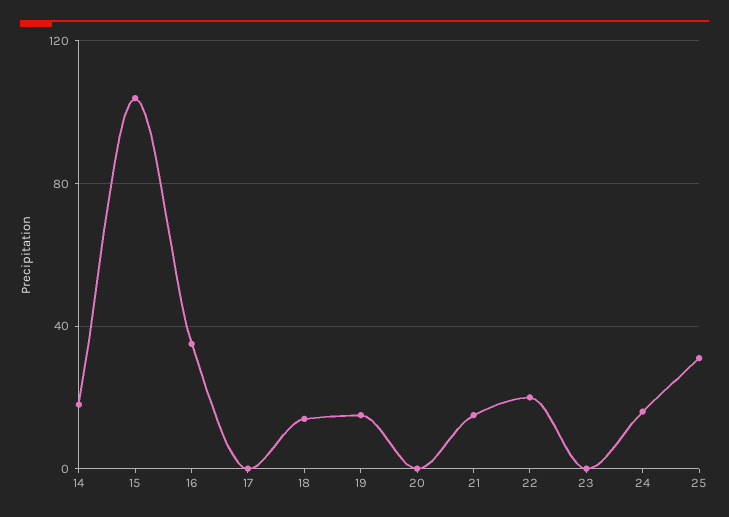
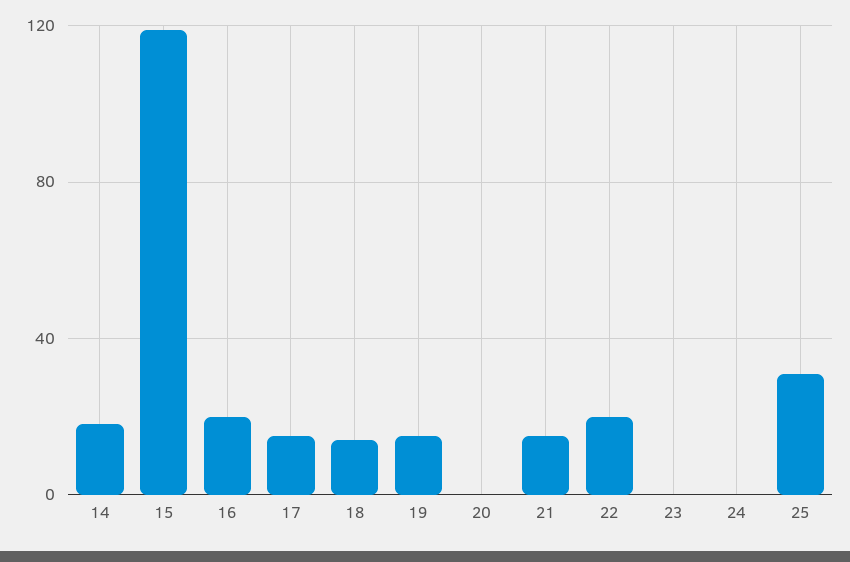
15: 105 -> 120
16: 35 -> 20
17: 0 -> 15
24: 15 -> 0

